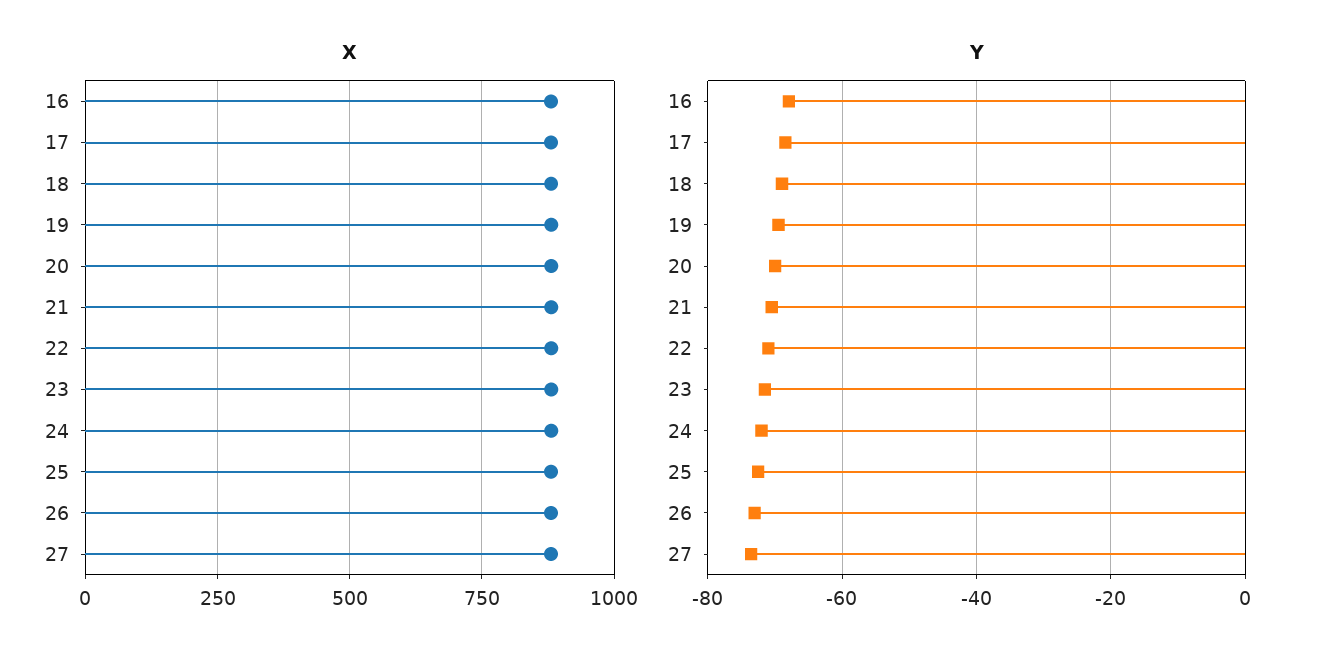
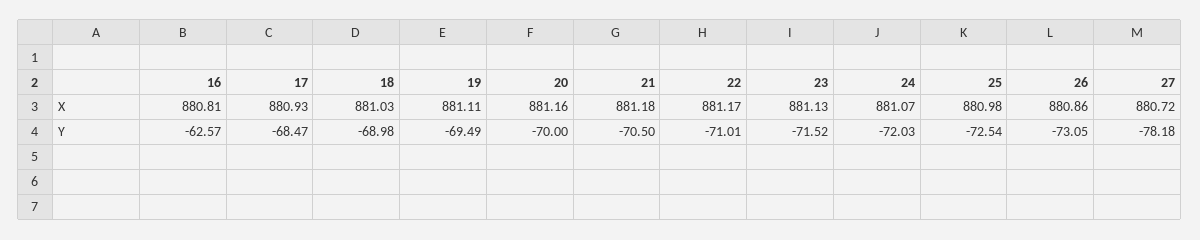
Y, 16: -68 -> -62.57
Y, 27: -74 -> -78.18

